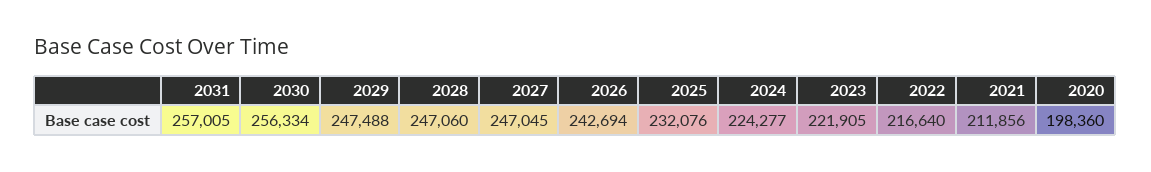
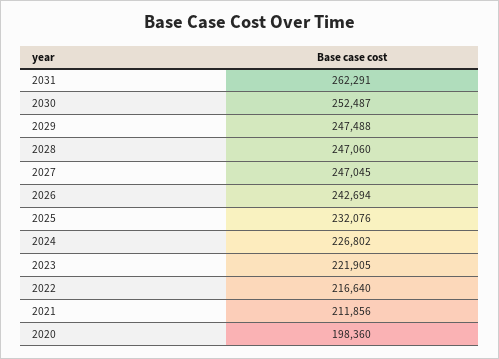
2031: 257005 -> 262291
2030: 256334 -> 252487
2024: 224277 -> 226802

